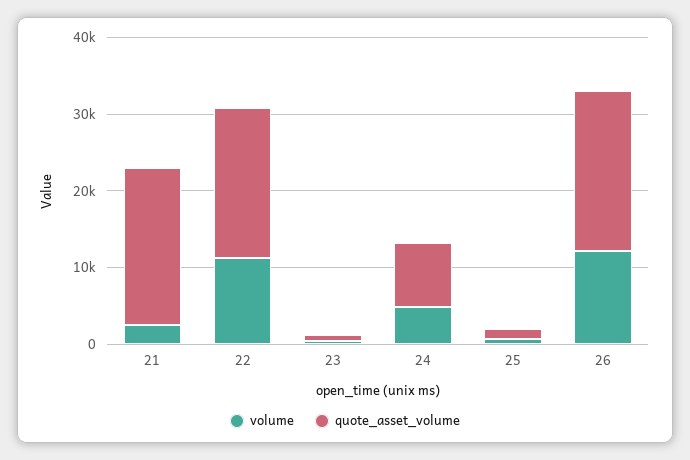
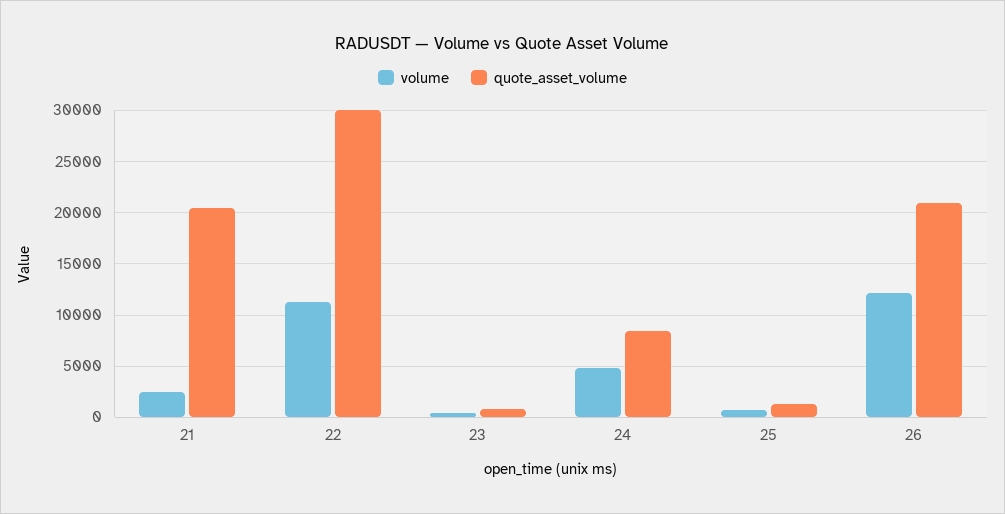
quote_asset_volume, 22: 20000 -> 30000

